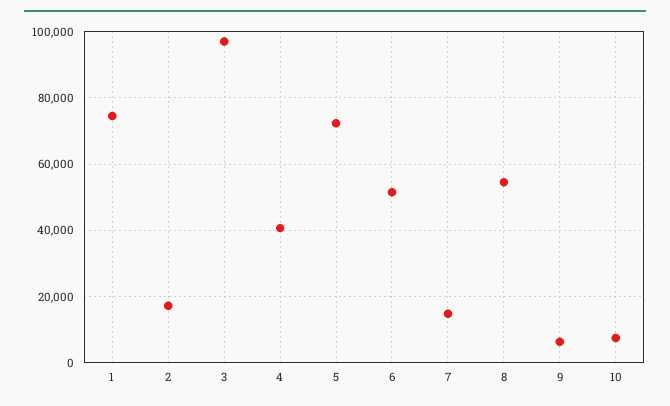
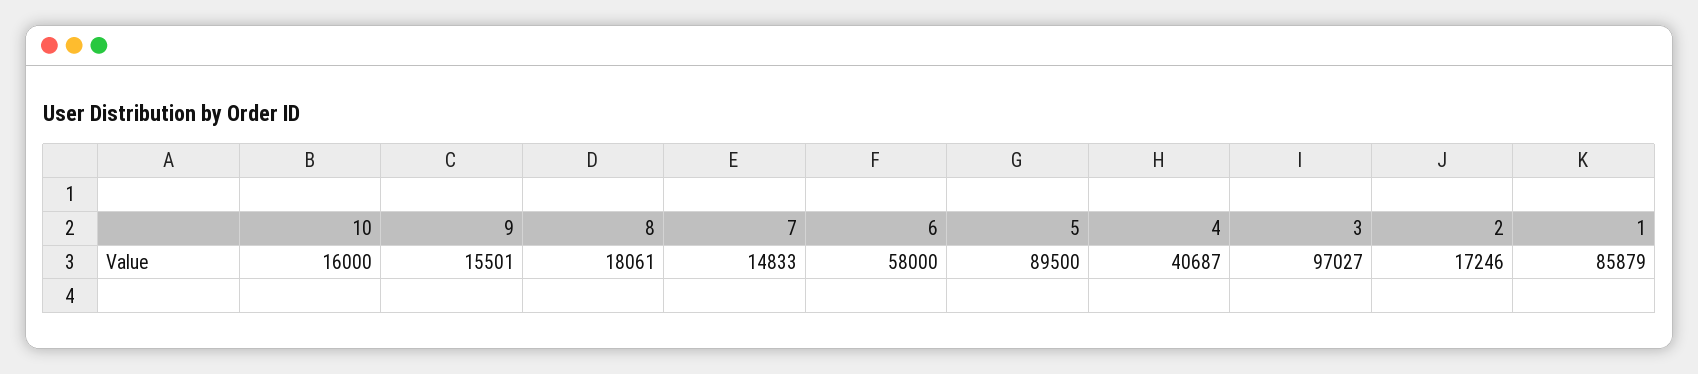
1: 74000 -> 85879
5: 72000 -> 89500
6: 52000 -> 58000
8: 54000 -> 18061
9: 6000 -> 15501
10: 8000 -> 16000

